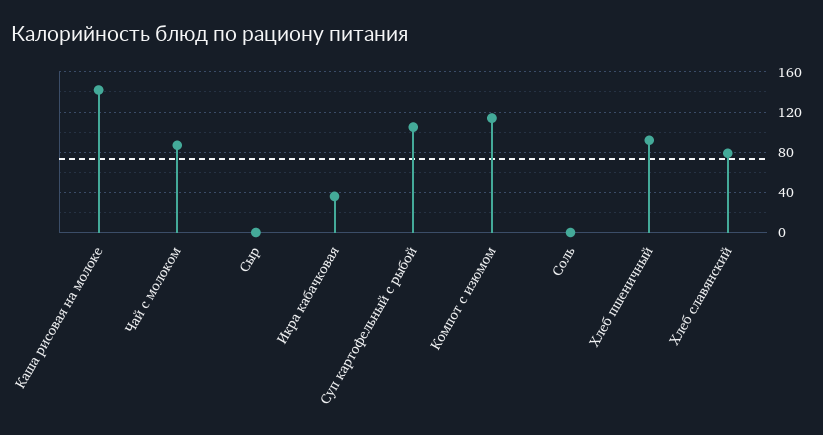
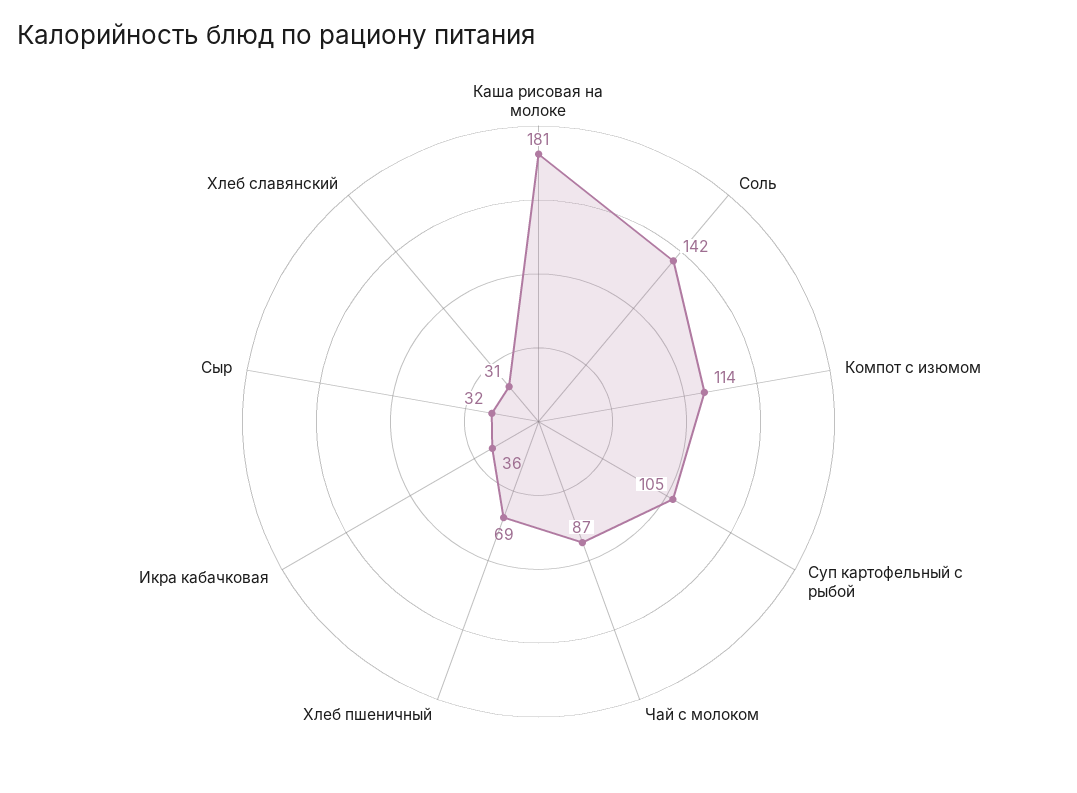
Каша рисовая на молоке: 140 -> 181
Сыр: 0 -> 32
Соль: 0 -> 142
Хлеб пшеничный: 90 -> 69
Хлеб славянский: 80 -> 31

